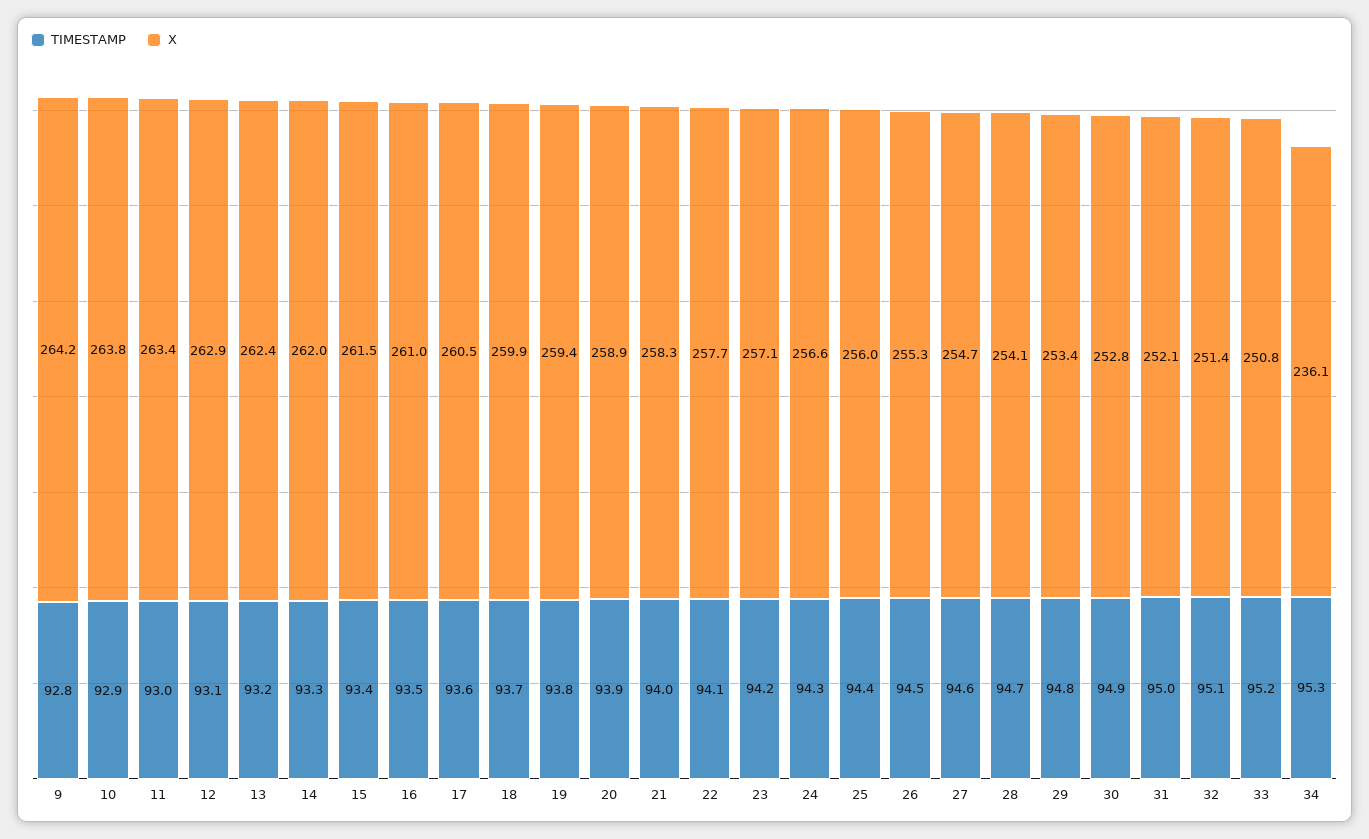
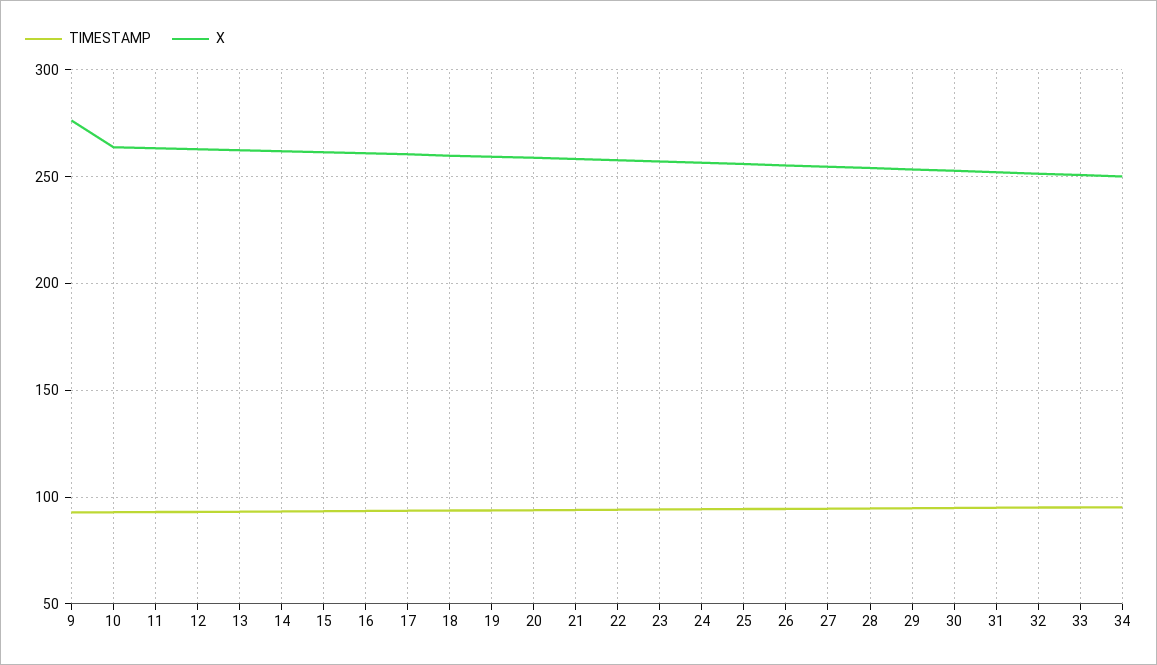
X, 9: 264.2 -> 275
X, 34: 236.1 -> 250

